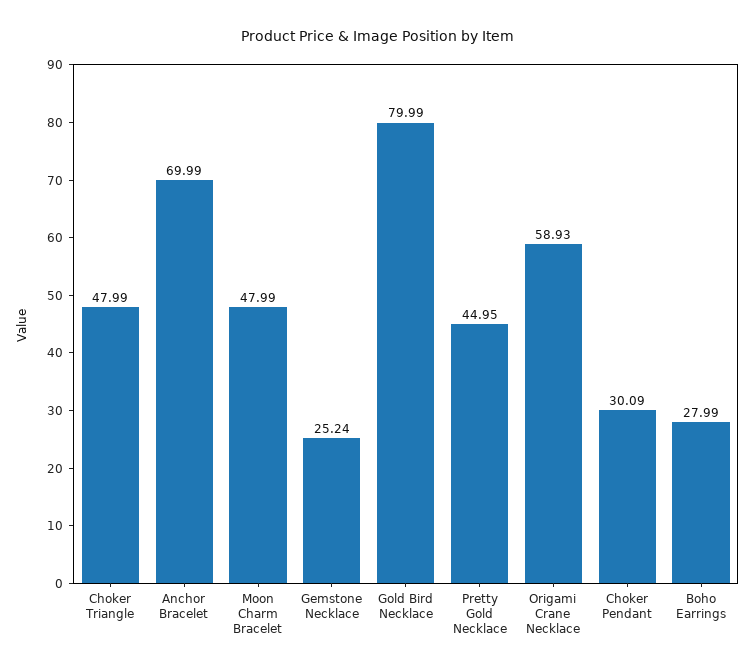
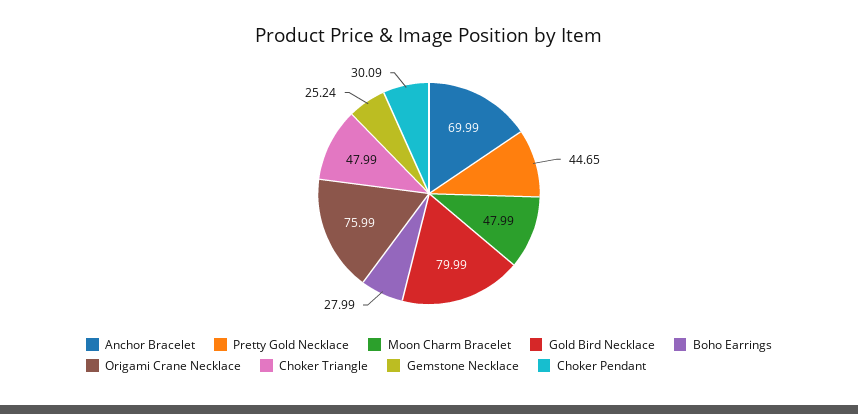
Pretty Gold Necklace: 44.95 -> 44.65
Origami Crane Necklace: 58.93 -> 75.99

